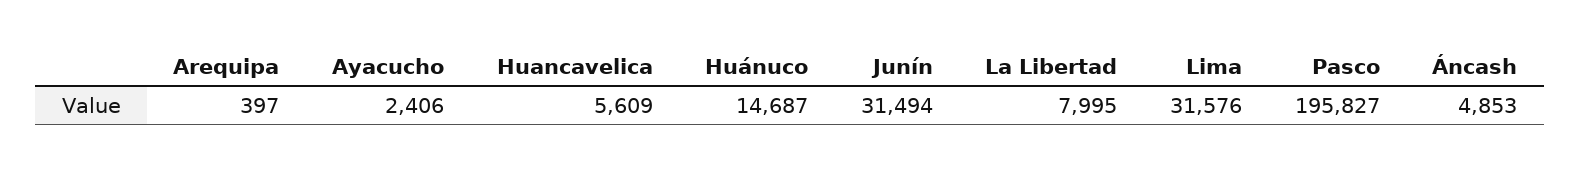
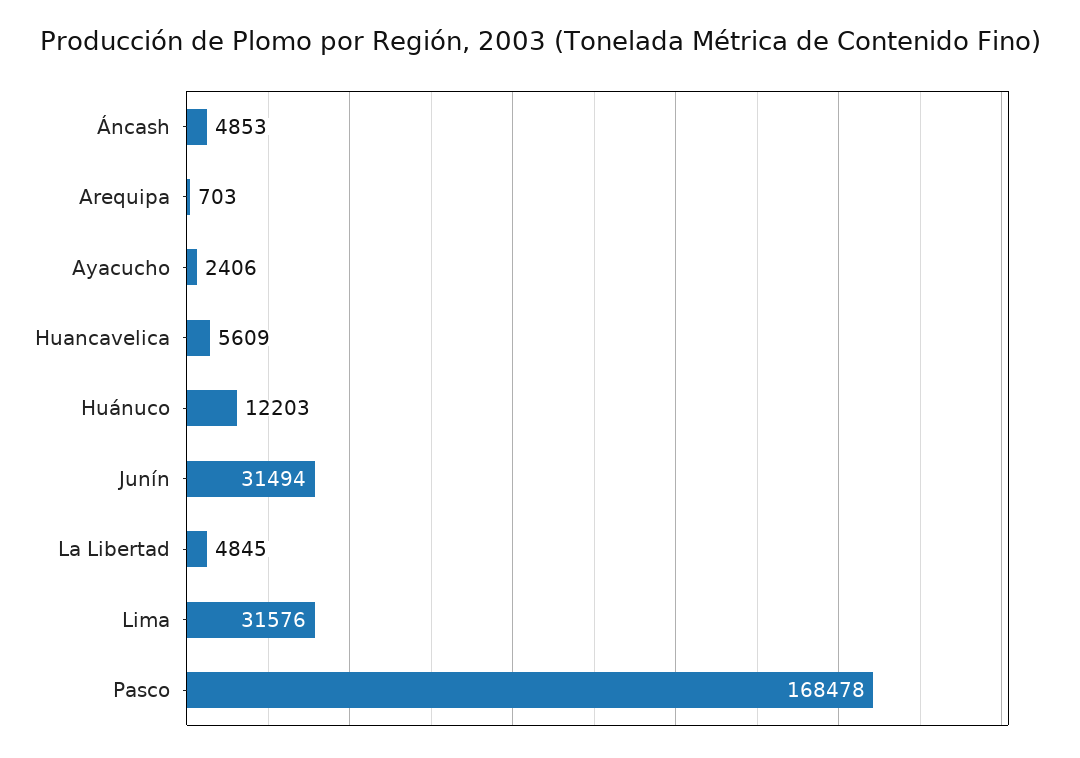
Arequipa: 397 -> 703
Huánuco: 14687 -> 12203
La Libertad: 7995 -> 4845
Pasco: 195827 -> 168478

